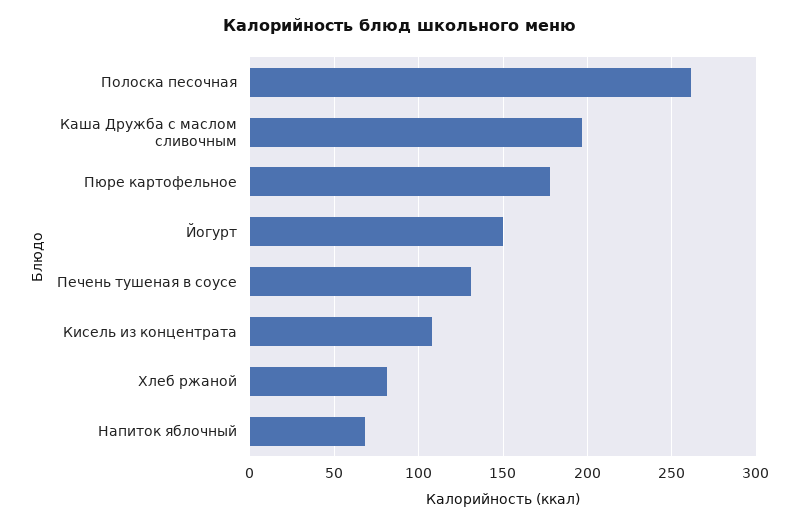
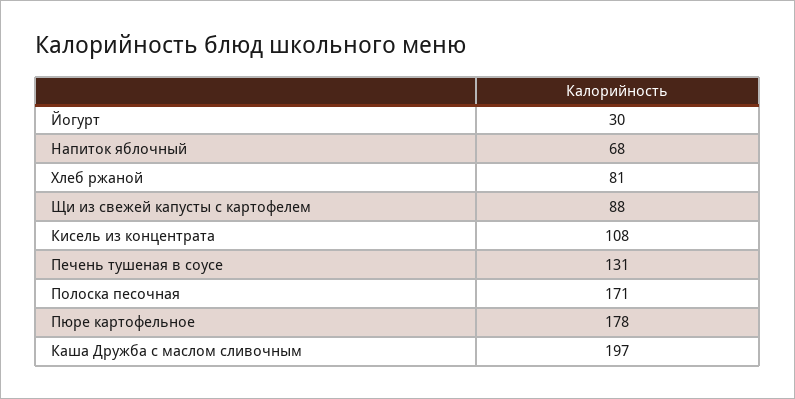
Полоска песочная: 260 -> 171
Йогурт: 150 -> 30
Щи из свежей капусты с картофелем: none -> 88

